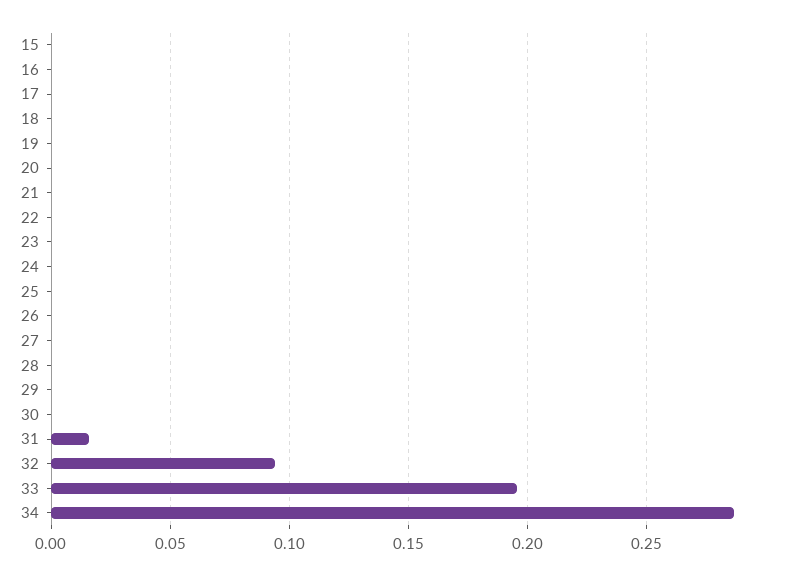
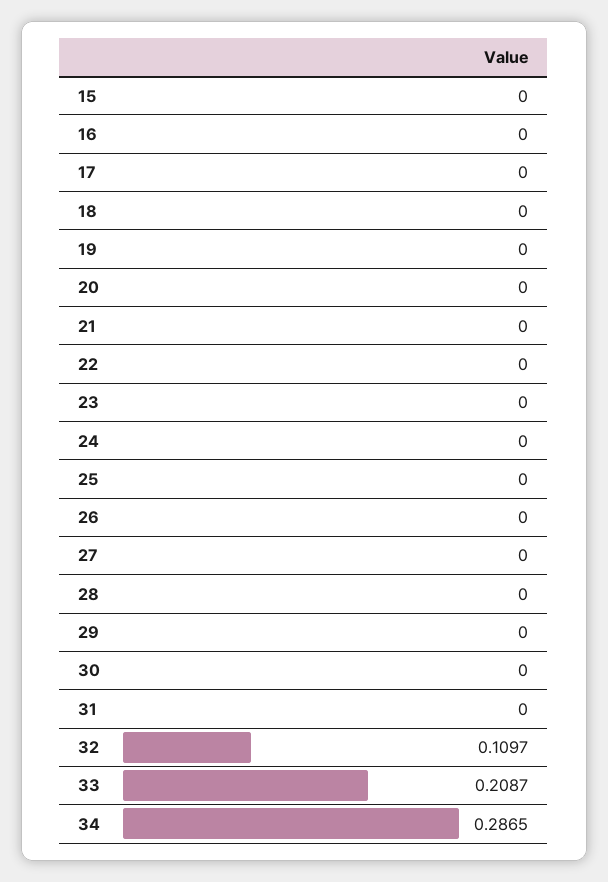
31: 0.015 -> 0
32: 0.095 -> 0.1097
33: 0.195 -> 0.2087

